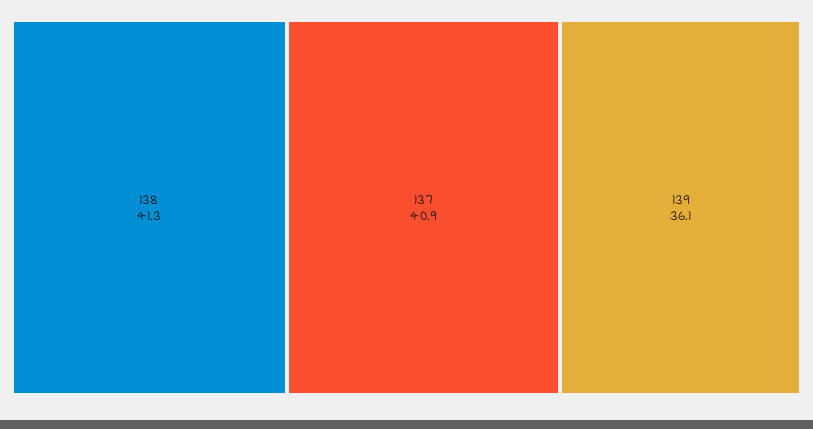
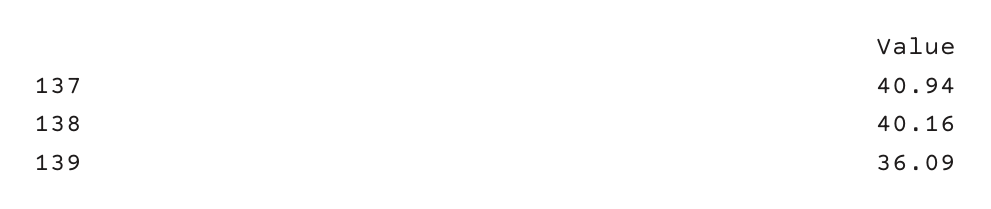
138: 41.3 -> 40.16

